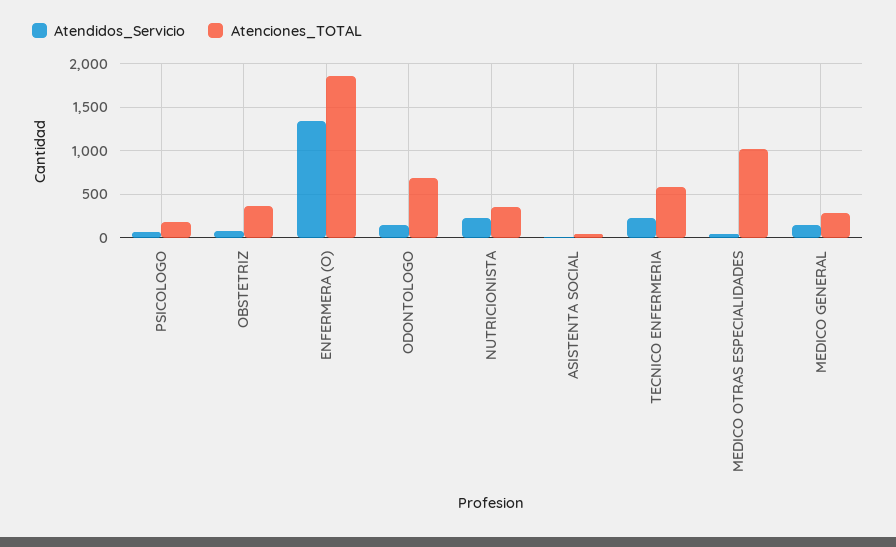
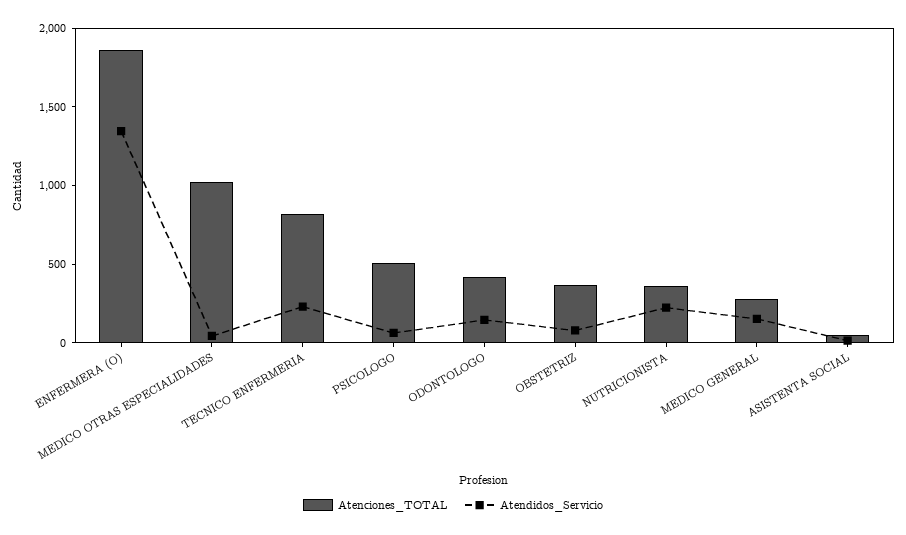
Atenciones_TOTAL, PSICOLOGO: 200 -> 500
Atenciones_TOTAL, ODONTOLOGO: 700 -> 400
Atenciones_TOTAL, TECNICO ENFERMERIA: 600 -> 800

